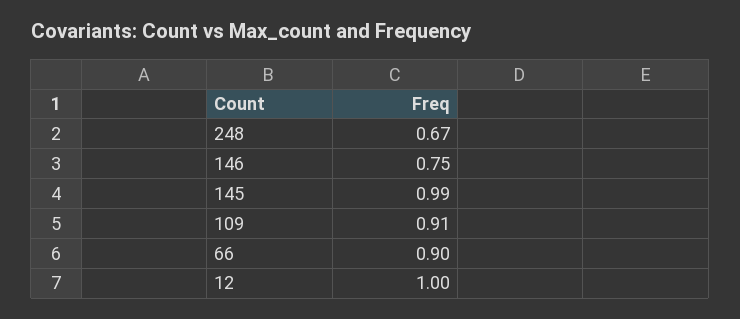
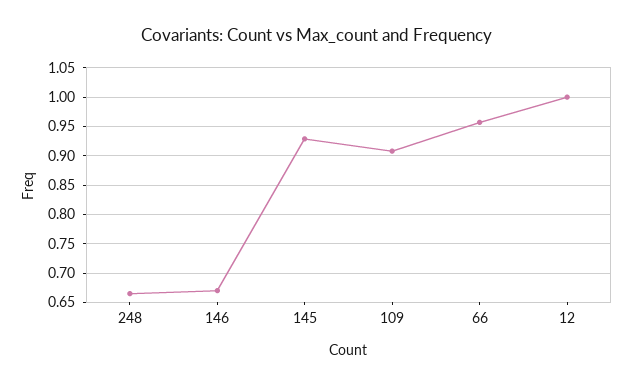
146: 0.75 -> 0.675
145: 0.99 -> 0.925
66: 0.9 -> 0.95

